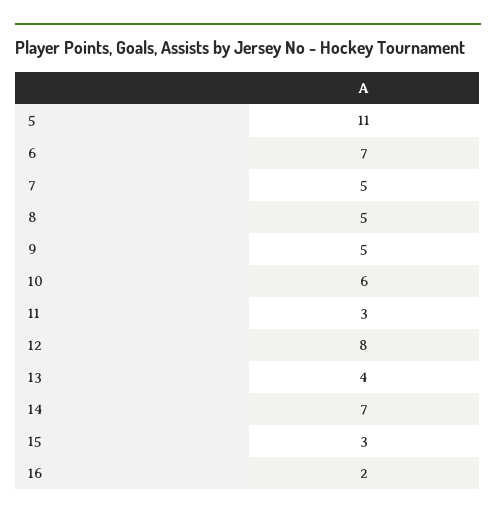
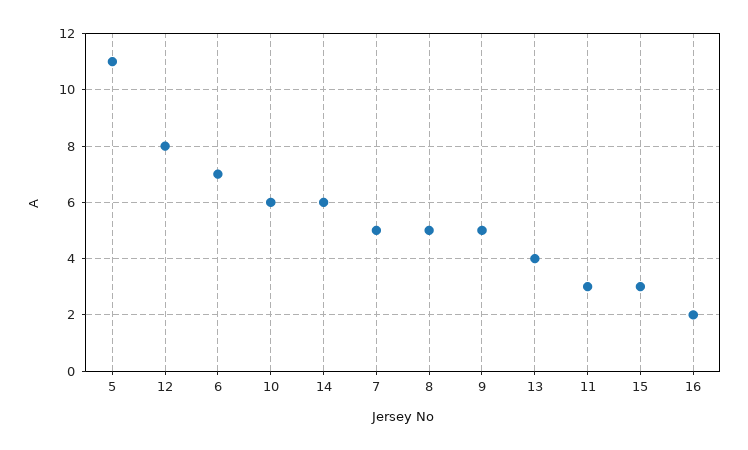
14: 7 -> 6

